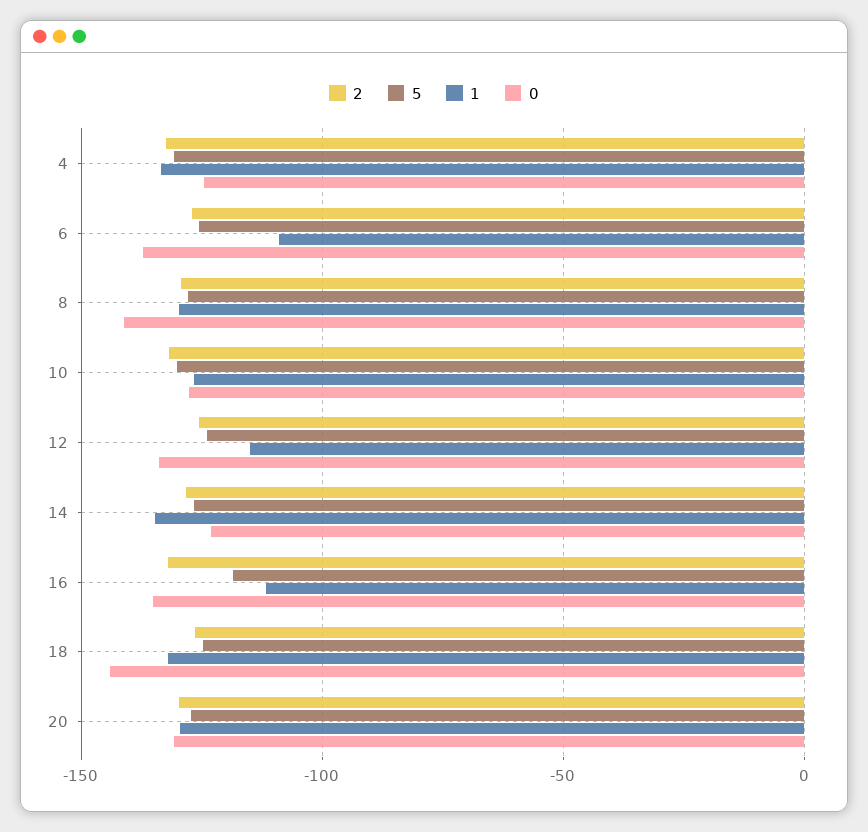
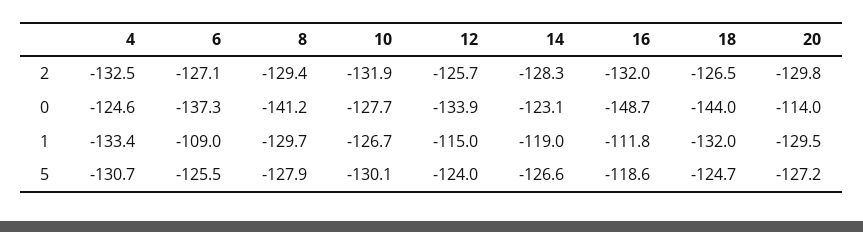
1, 14: -135 -> -119
0, 16: -135 -> -148.7
0, 20: -130 -> -114

